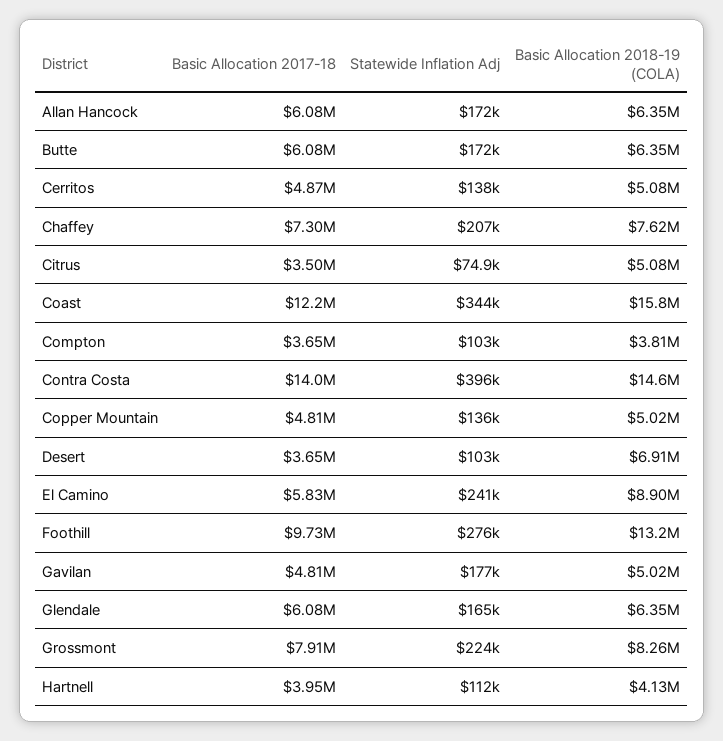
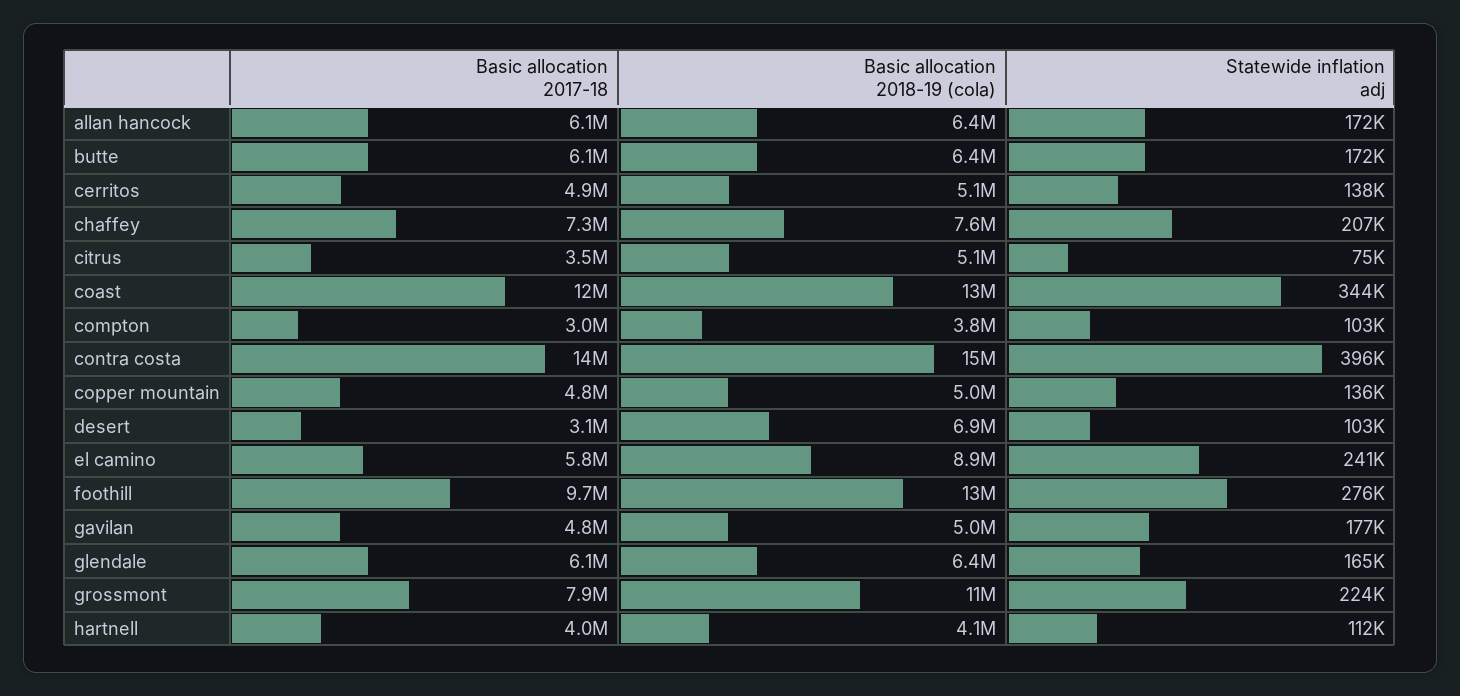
Basic Allocation 2018-19 (COLA), Coast: 15800000 -> 13000000
Basic Allocation 2017-18, Compton: 3650000 -> 3000000
Basic Allocation 2017-18, Desert: 3650000 -> 3100000
Basic Allocation 2018-19 (COLA), Grossmont: 8260000 -> 11000000

